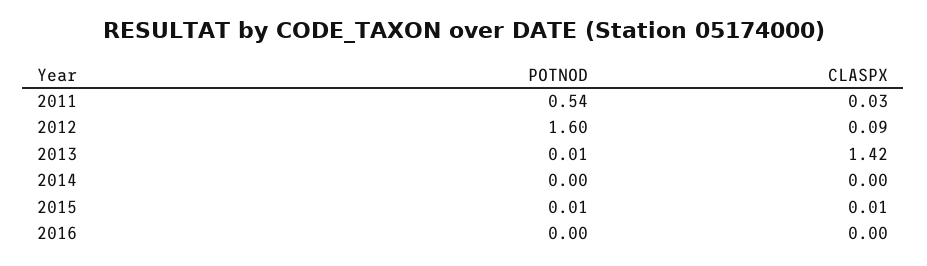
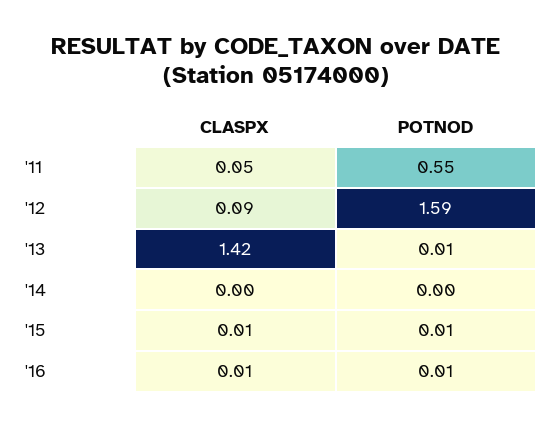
POTNOD, 2011: 0.54 -> 0.55
CLASPX, 2011: 0.03 -> 0.05
POTNOD, 2012: 1.6 -> 1.59
POTNOD, 2016: 0 -> 0.01
CLASPX, 2016: 0 -> 0.01

